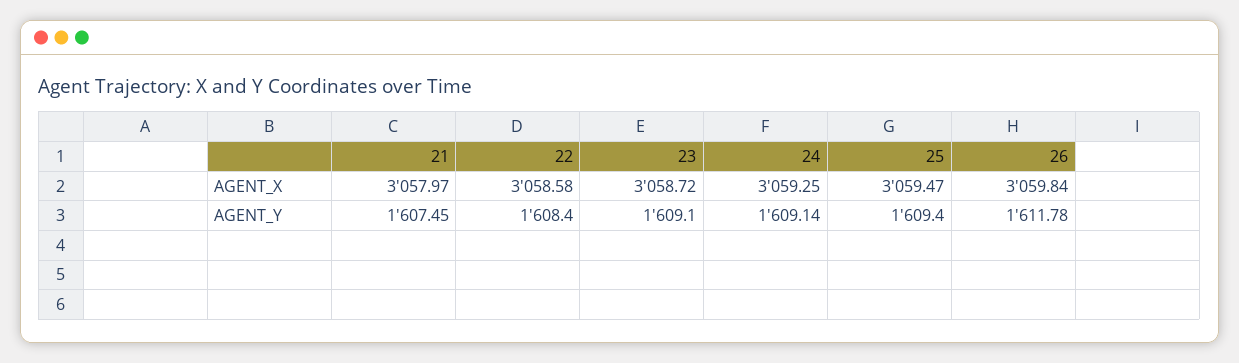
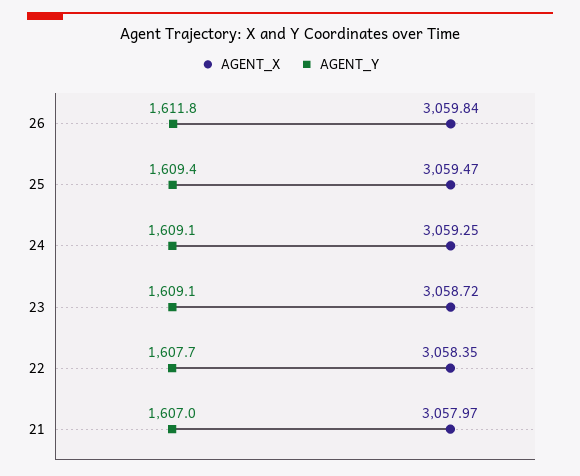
AGENT_X, 22: 3058.58 -> 3058.35
AGENT_Y, 21: 1607.45 -> 1607
AGENT_Y, 22: 1608.4 -> 1607.7

